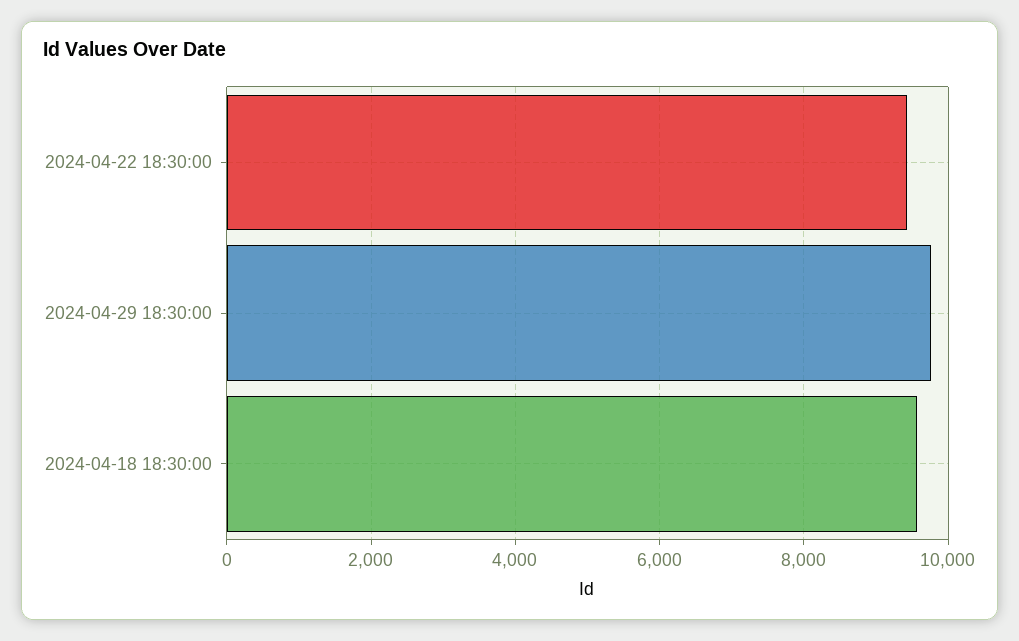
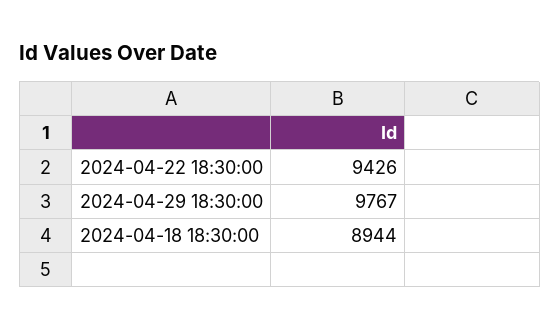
2024-04-18 18:30:00: 9600 -> 8944

